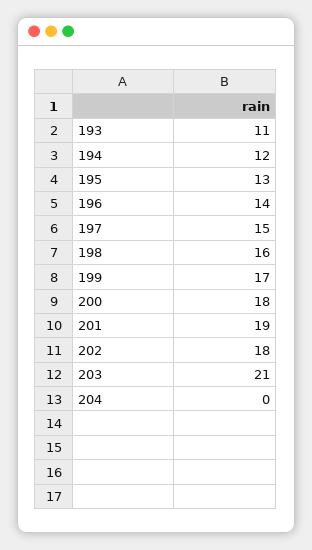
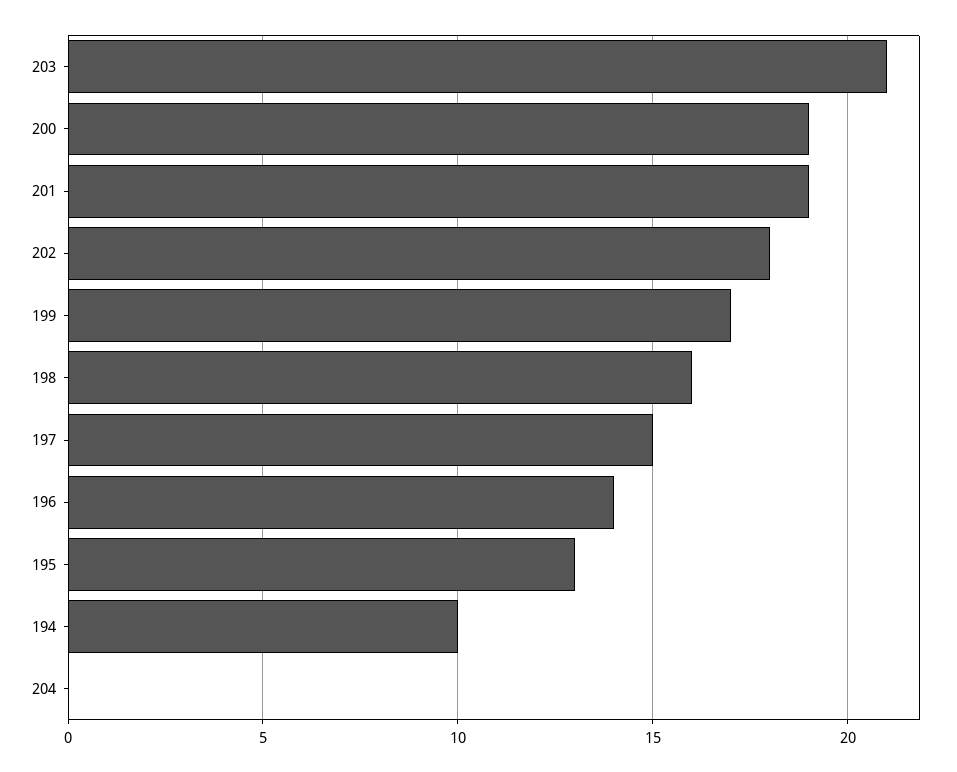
193: 11 -> none
194: 12 -> 10
200: 18 -> 19

